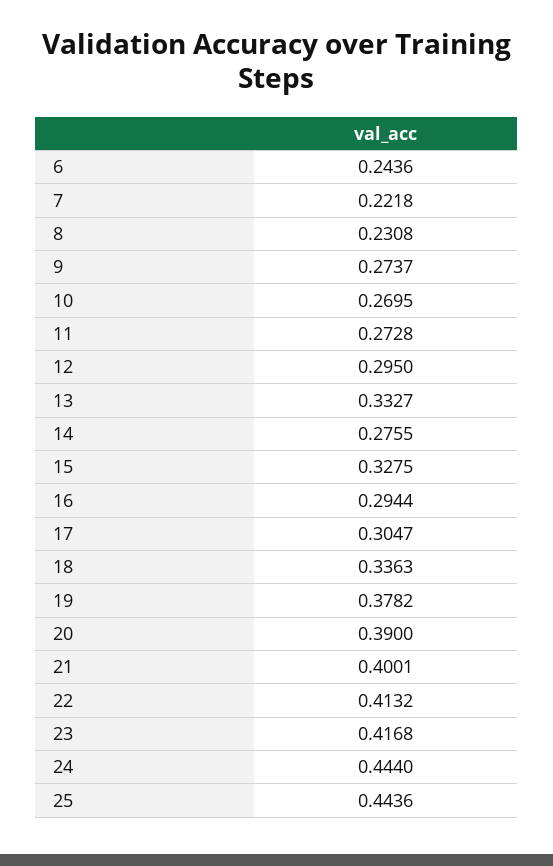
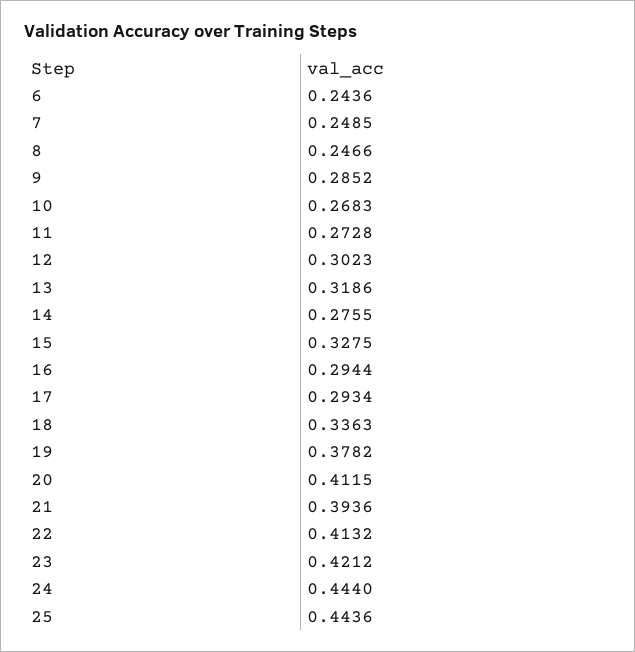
7: 0.2218 -> 0.2485
8: 0.2308 -> 0.2466
9: 0.2737 -> 0.2852
10: 0.2695 -> 0.2683
12: 0.295 -> 0.3023
13: 0.3327 -> 0.3186
17: 0.3047 -> 0.2934
20: 0.39 -> 0.4115
21: 0.4001 -> 0.3936
23: 0.4168 -> 0.4212

